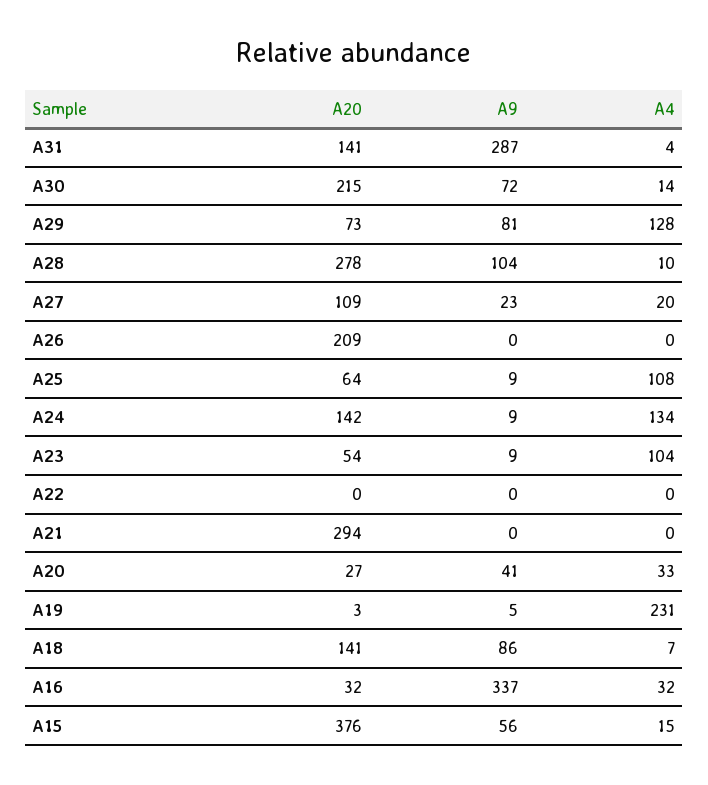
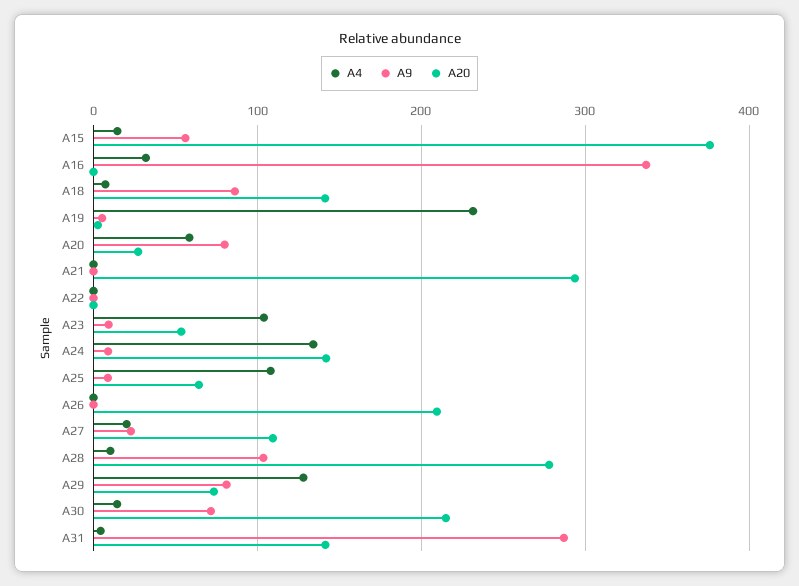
A9, A20: 41 -> 80
A4, A20: 33 -> 60
A20, A16: 32 -> 0

